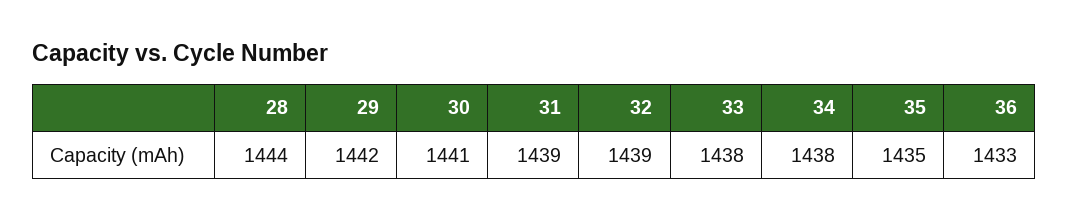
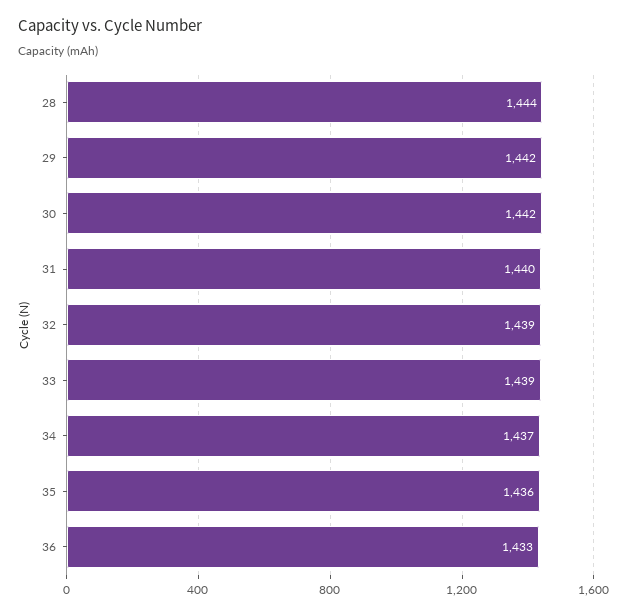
30: 1441 -> 1442
31: 1439 -> 1440
33: 1438 -> 1439
34: 1438 -> 1437
35: 1435 -> 1436

